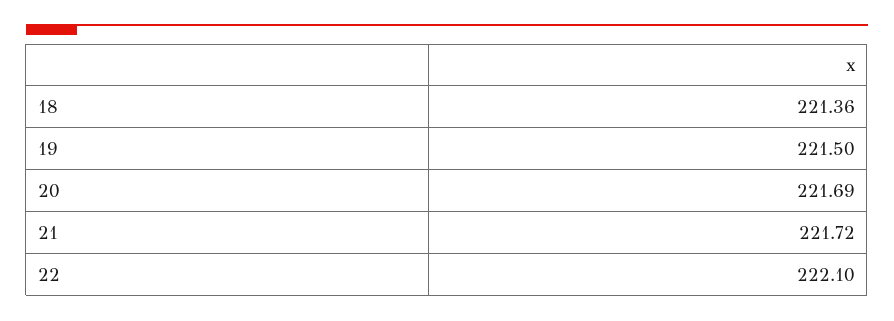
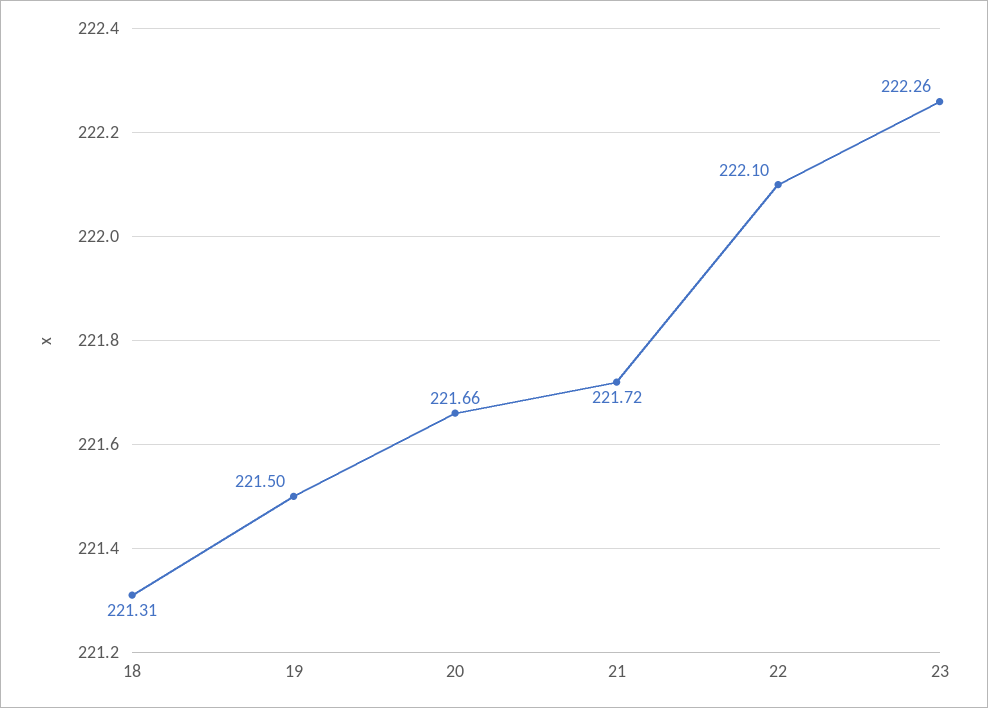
18: 221.36 -> 221.31
20: 221.69 -> 221.66
23: none -> 222.26

